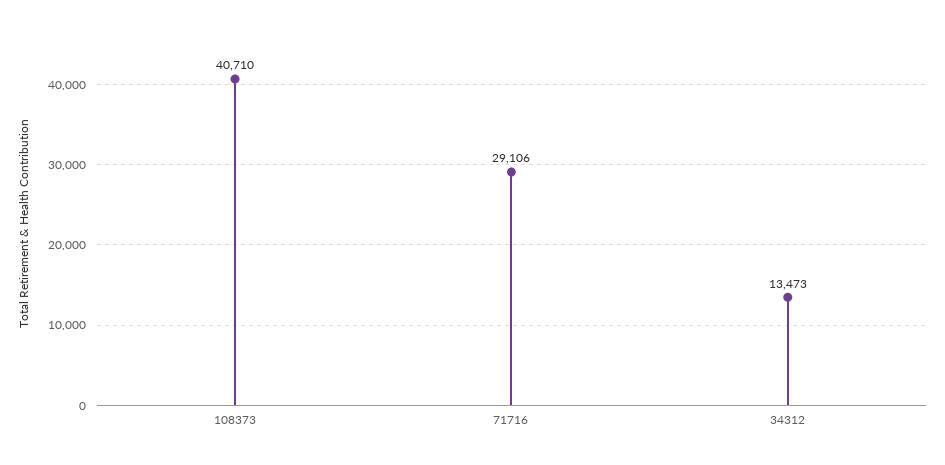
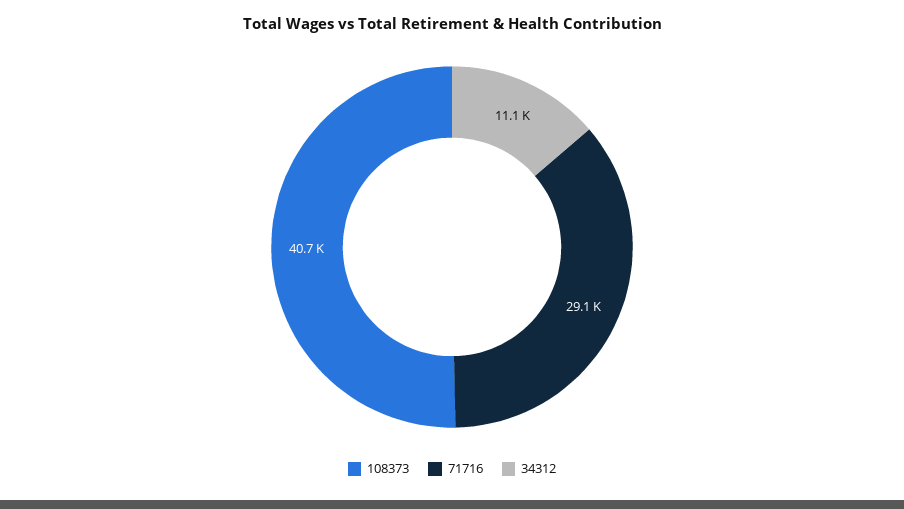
34312: 13473 -> 11100

